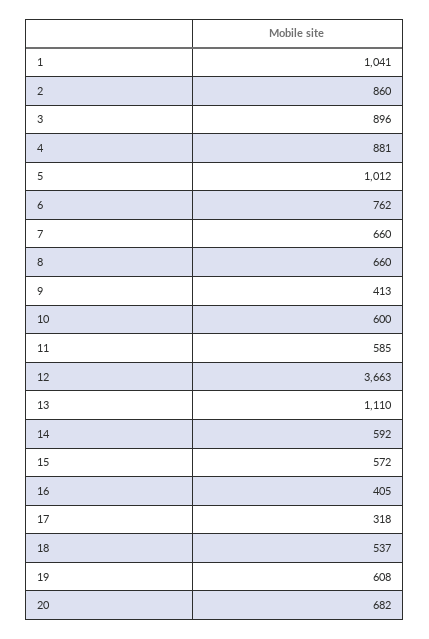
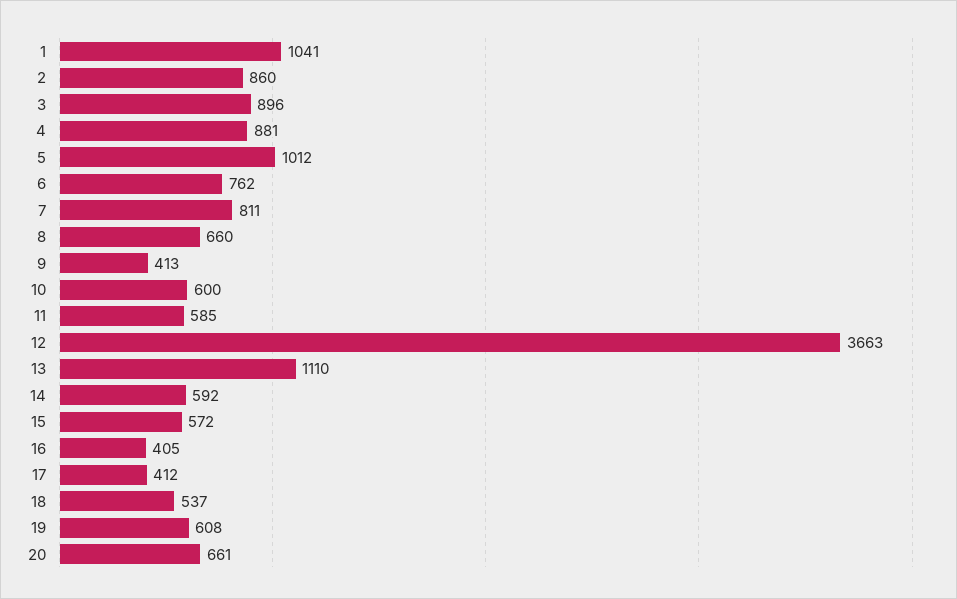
7: 660 -> 811
17: 318 -> 412
20: 682 -> 661

